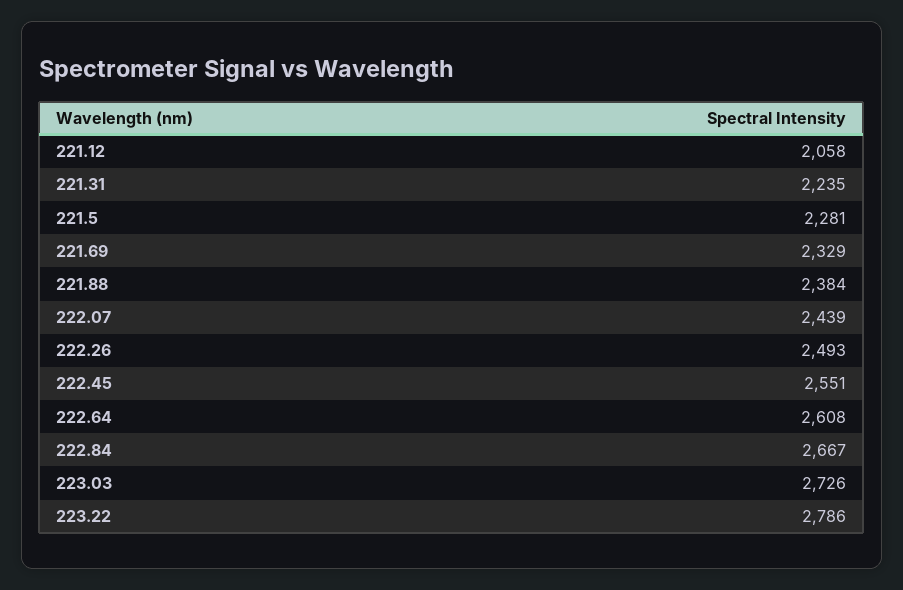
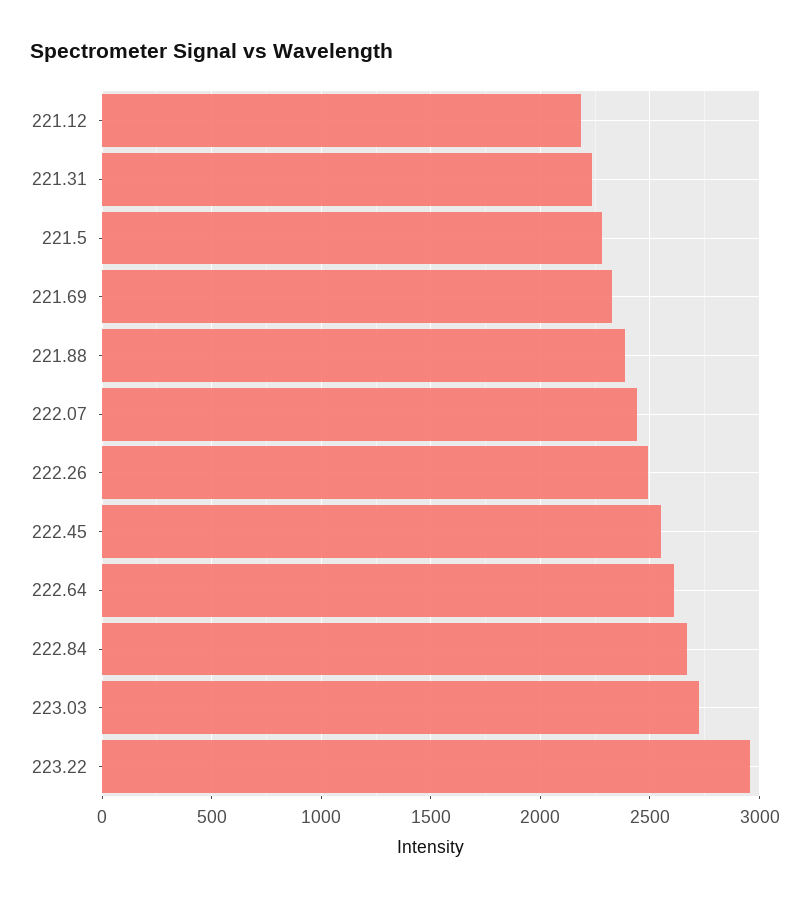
221.12: 2058 -> 2200
223.22: 2786 -> 2950

